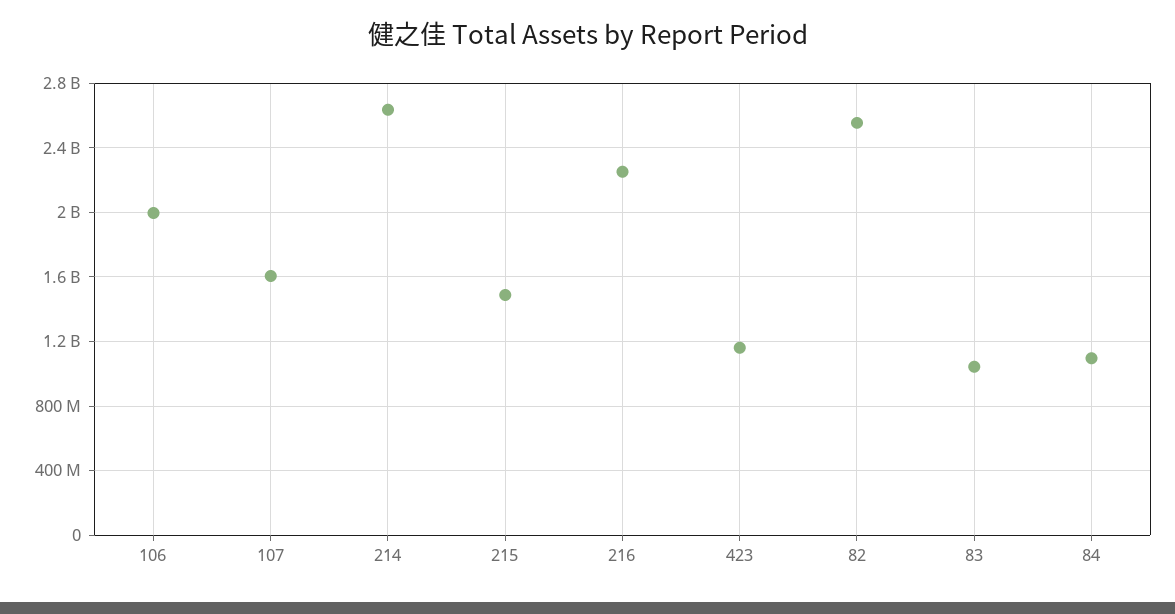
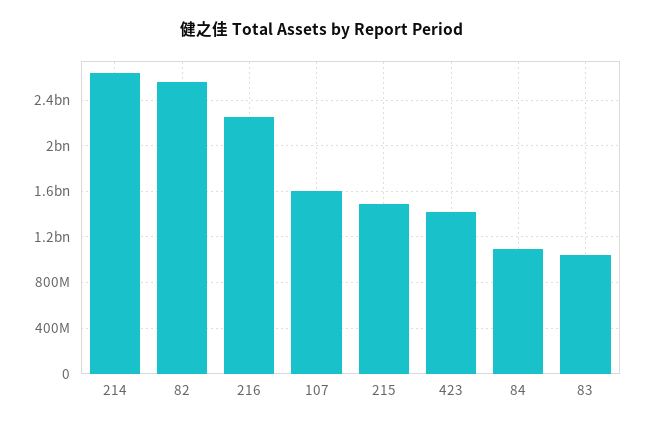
106: 2000000000 -> none
423: 1150000000 -> 1400000000

